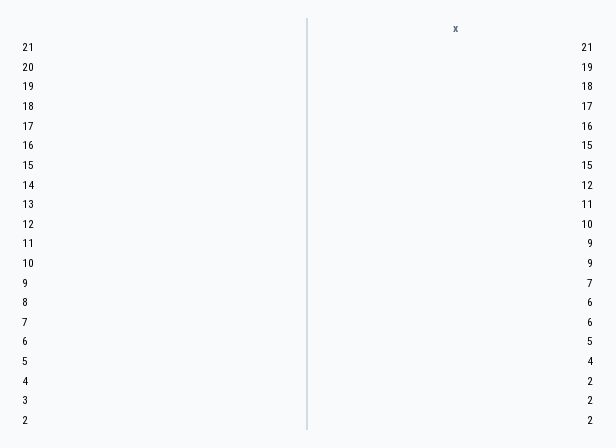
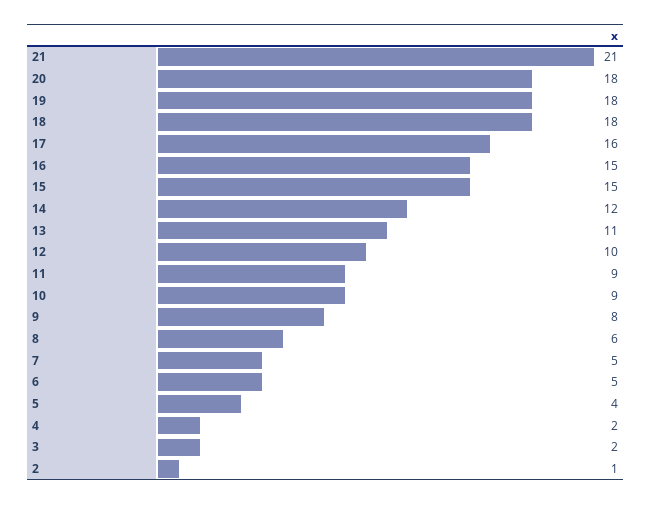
20: 19 -> 18
18: 17 -> 18
9: 7 -> 8
7: 6 -> 5
2: 2 -> 1

